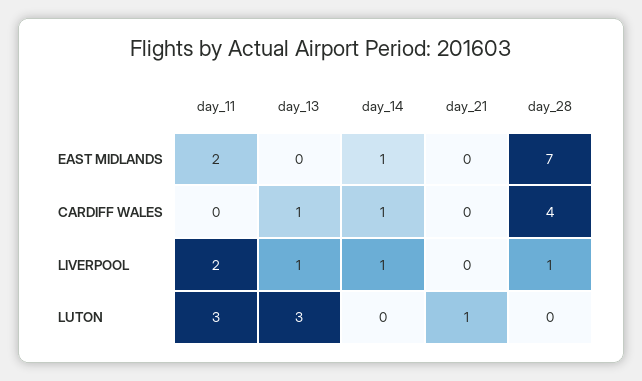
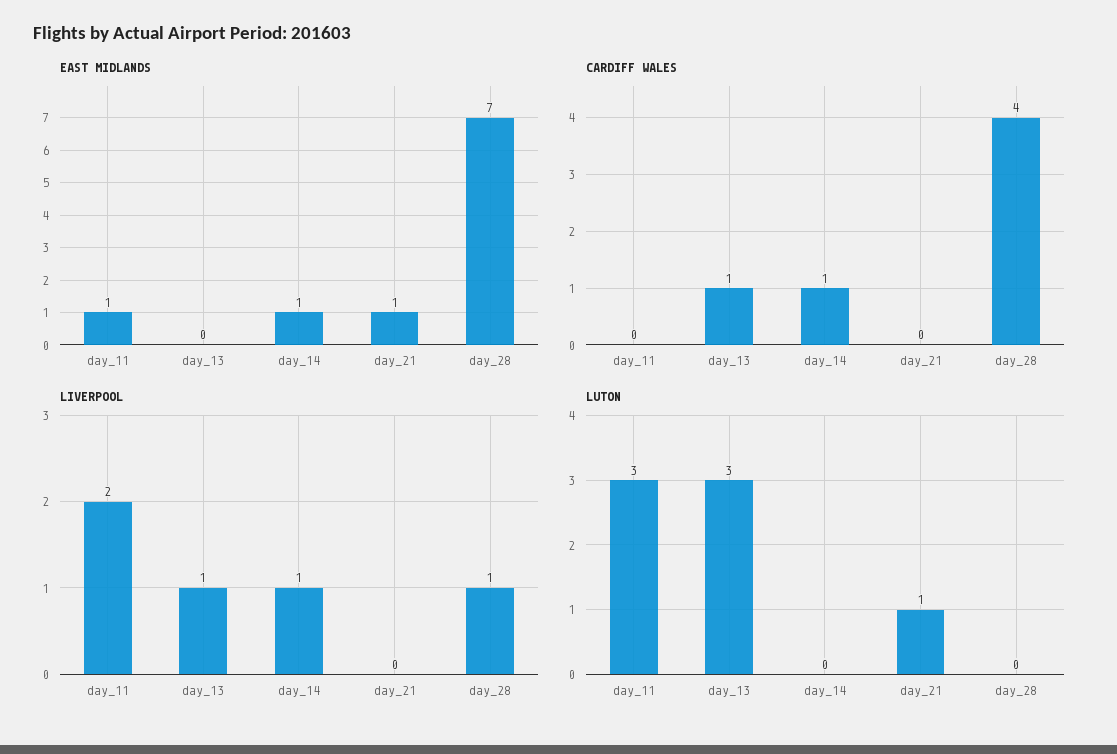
EAST MIDLANDS, day_11: 2 -> 1
EAST MIDLANDS, day_21: 0 -> 1

